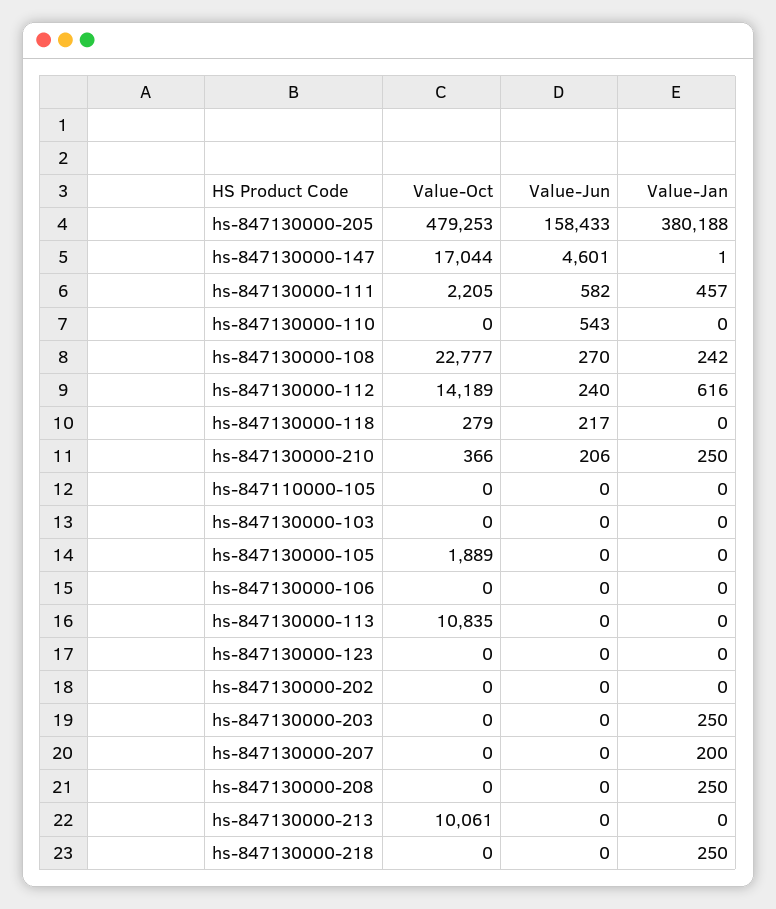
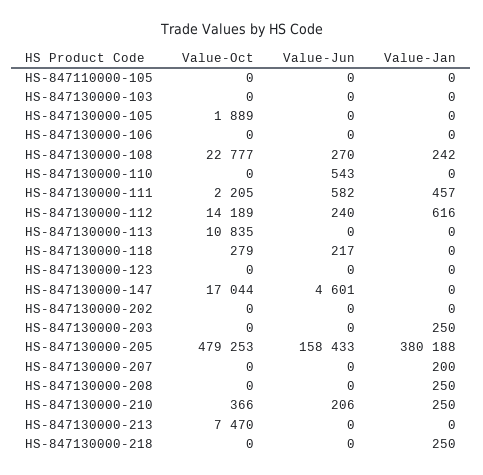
Value-Jan, hs-847130000-147: 1 -> 0
Value-Oct, hs-847130000-213: 10061 -> 7470

